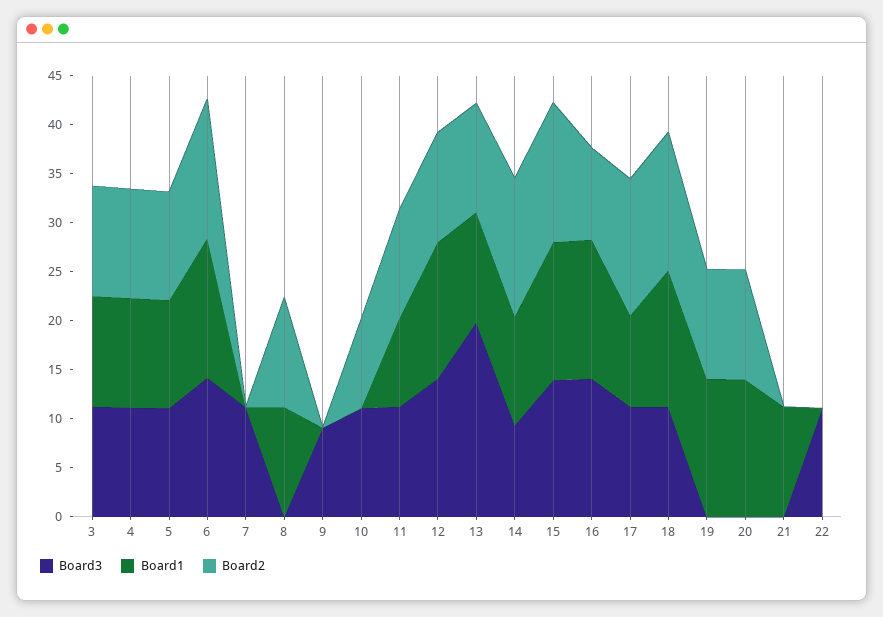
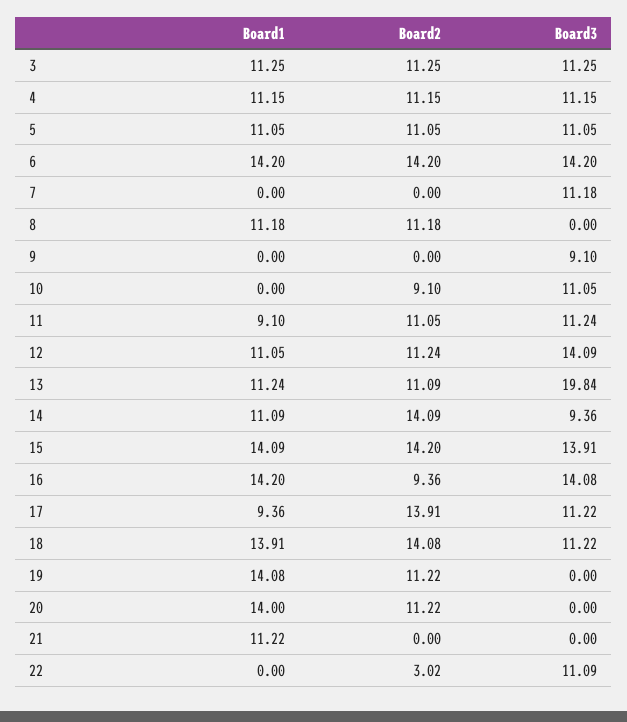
Board1, 12: 14 -> 11.05
Board2, 22: 0 -> 3.02

